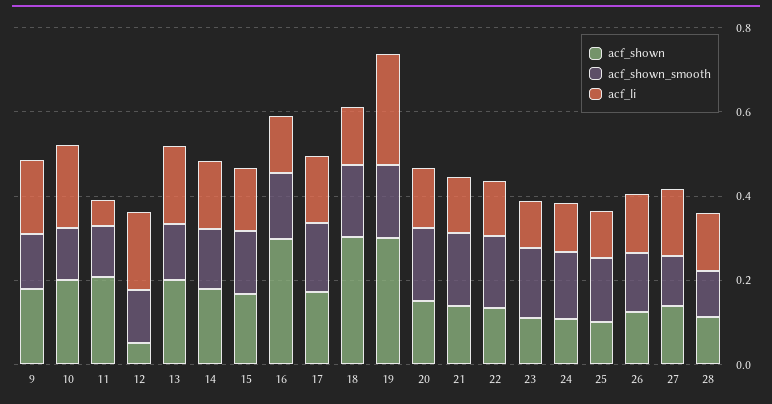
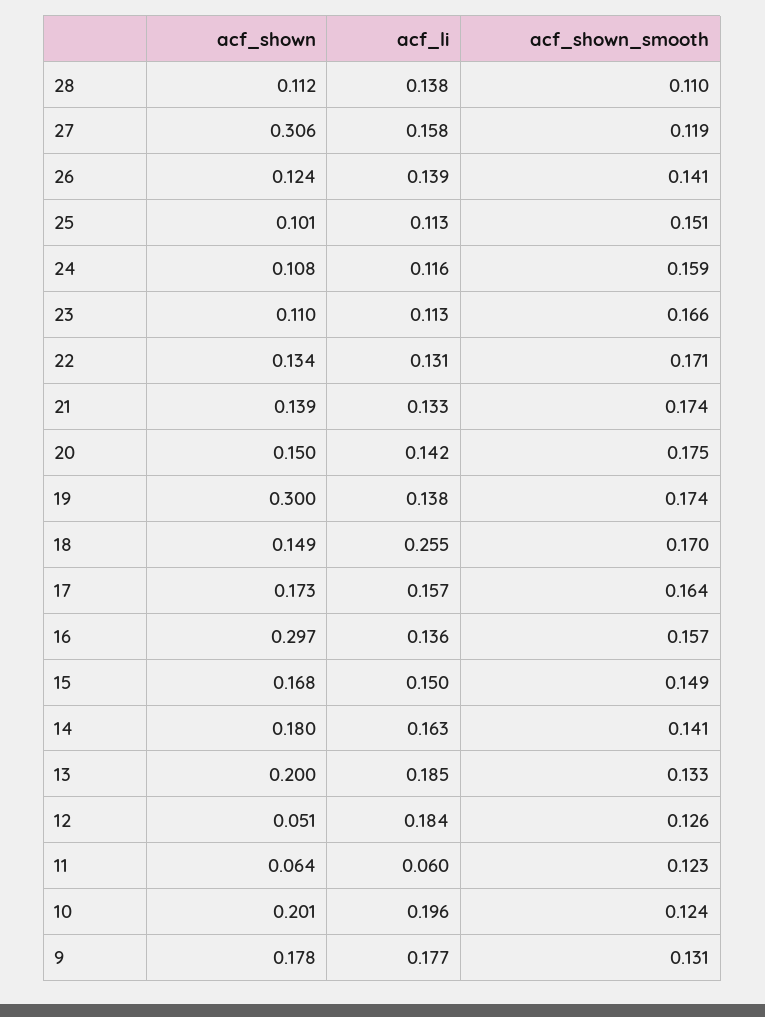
acf_shown, 11: 0.2 -> 0.064
acf_shown, 18: 0.3 -> 0.149
acf_li, 18: 0.15 -> 0.255
acf_li, 19: 0.25 -> 0.138
acf_shown, 27: 0.15 -> 0.306

